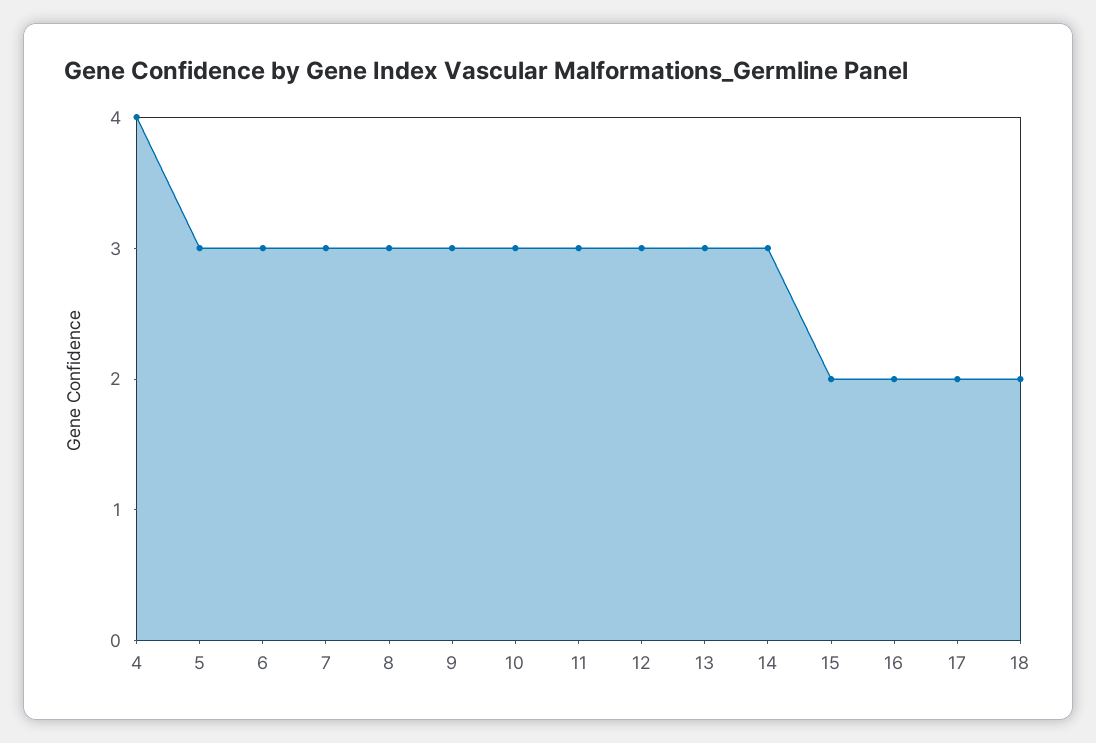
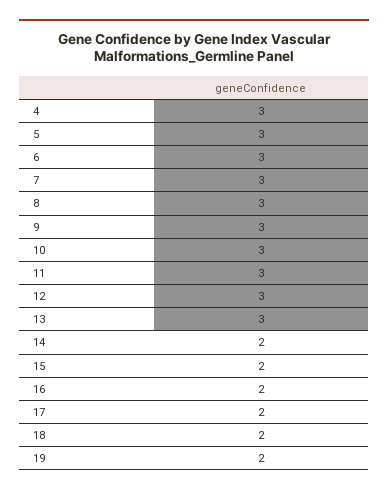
4: 4 -> 3
14: 3 -> 2
19: none -> 2

